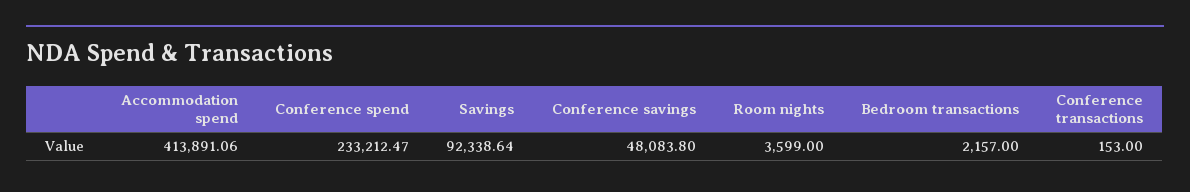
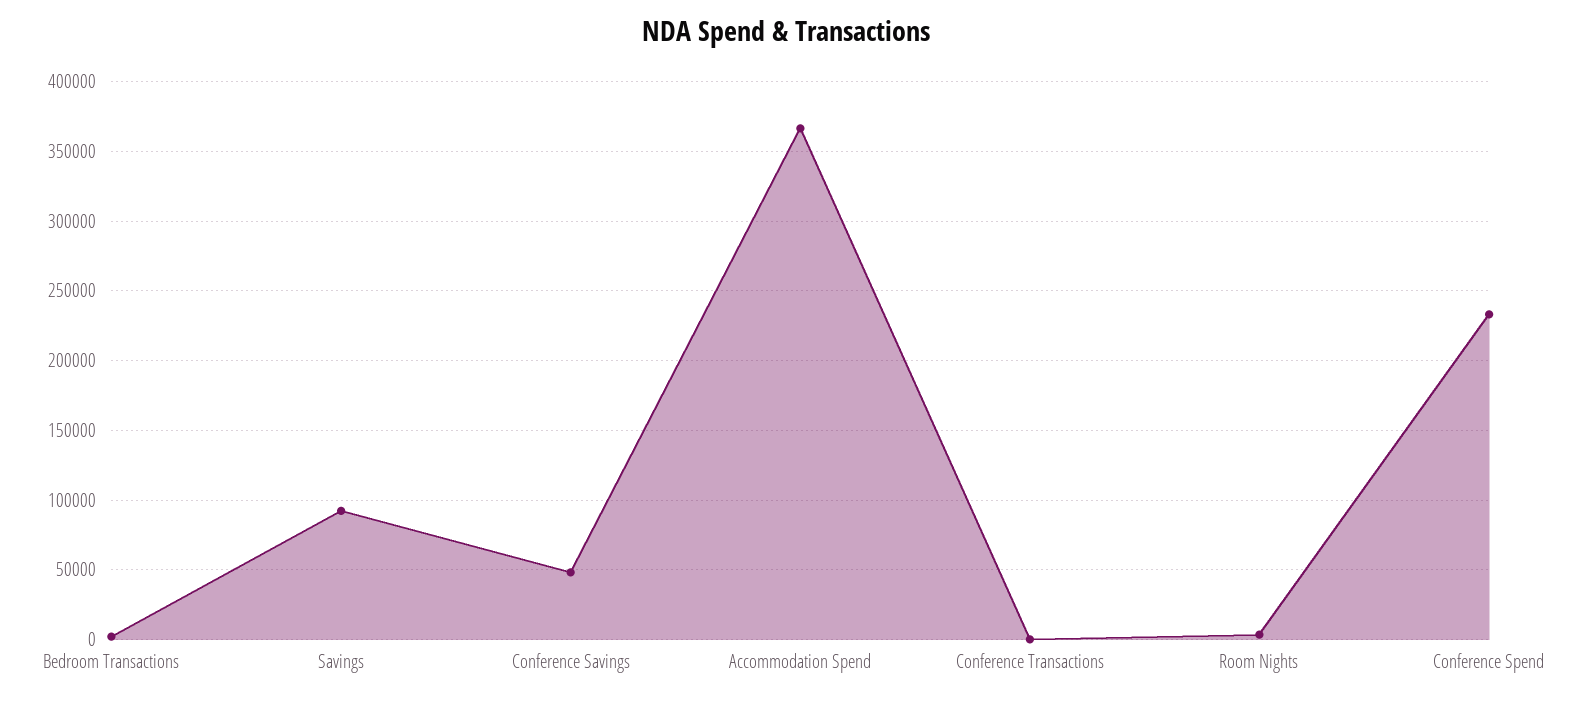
Accommodation spend: 413891.06 -> 365000

